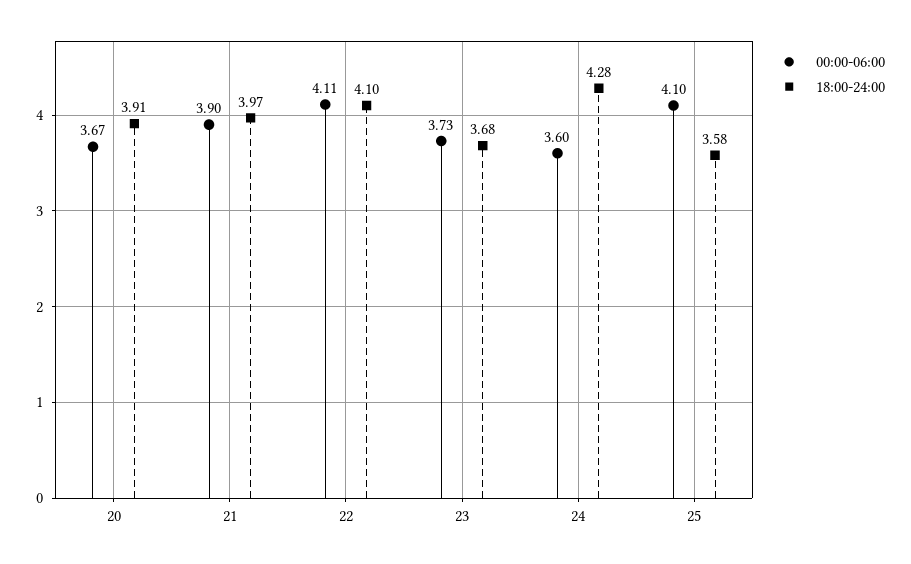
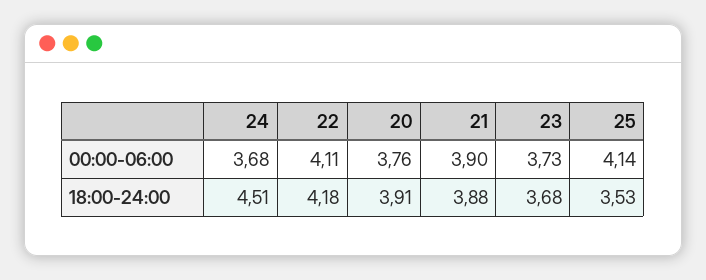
00:00-06:00, 20: 3.67 -> 3.76
18:00-24:00, 21: 3.97 -> 3.88
18:00-24:00, 22: 4.1 -> 4.18
00:00-06:00, 24: 3.6 -> 3.68
18:00-24:00, 24: 4.28 -> 4.51
00:00-06:00, 25: 4.1 -> 4.14
18:00-24:00, 25: 3.58 -> 3.53

